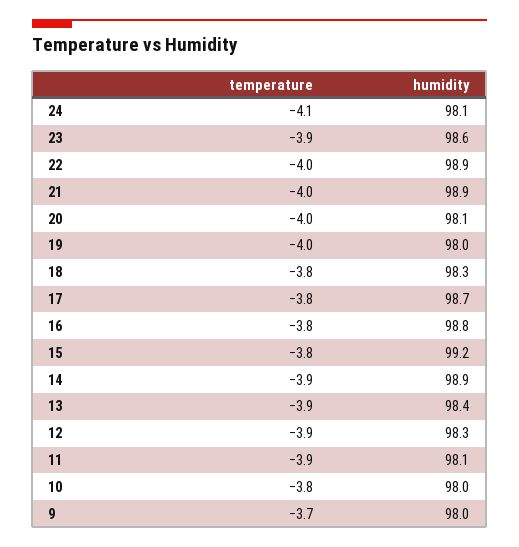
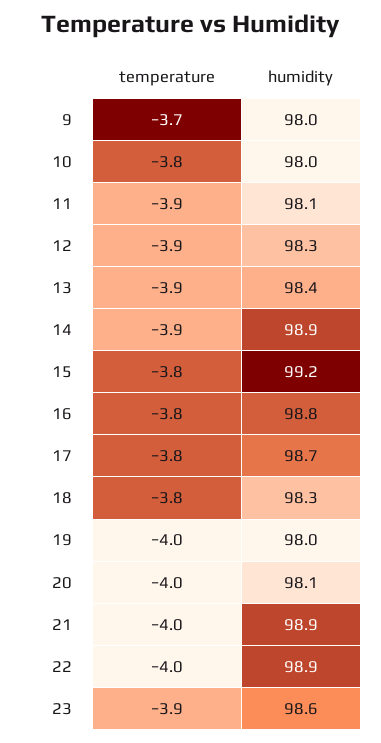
temperature, 24: -4.1 -> none
humidity, 24: 98.1 -> none

